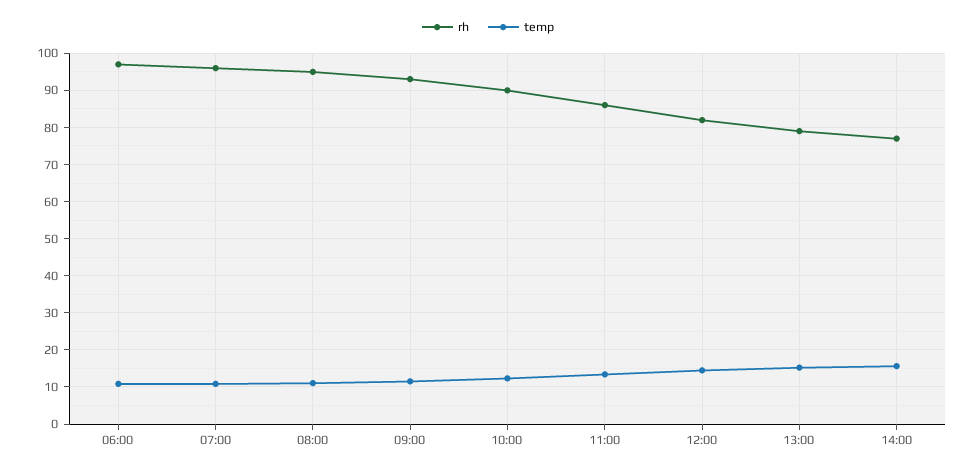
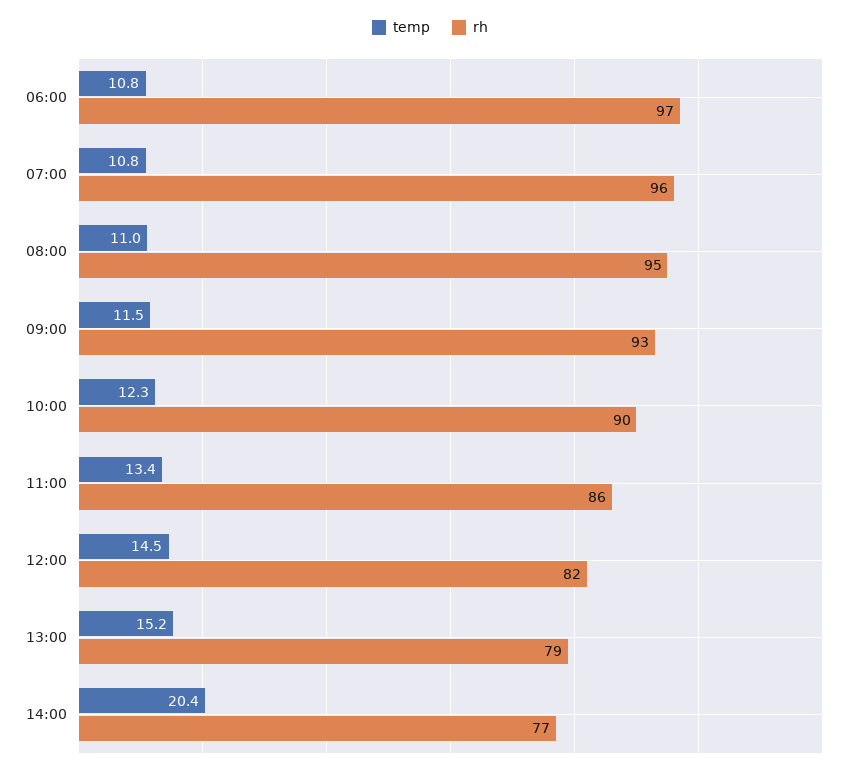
temp, 14:00: 16 -> 20.4

